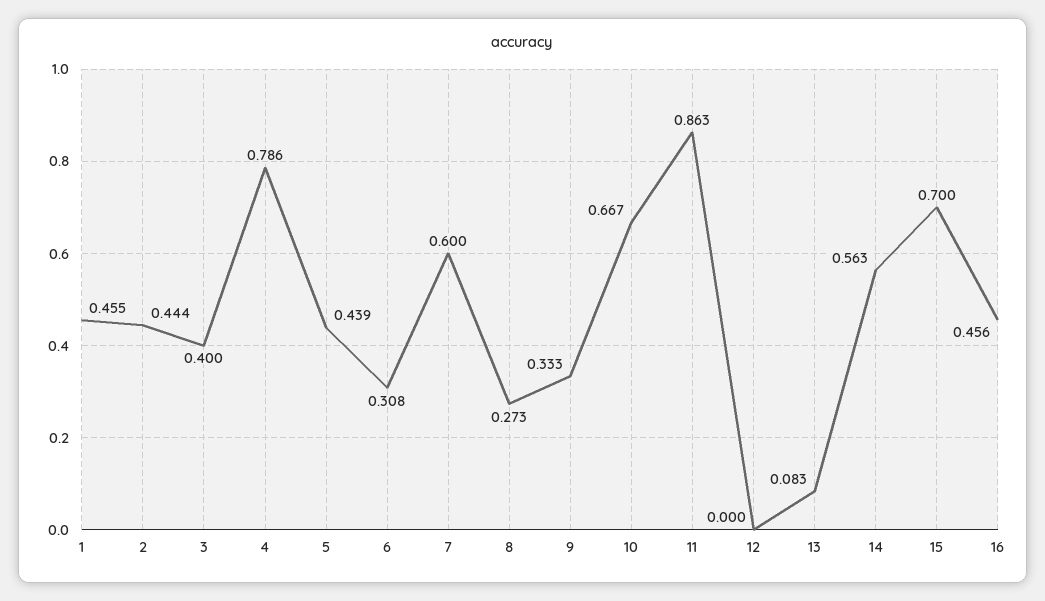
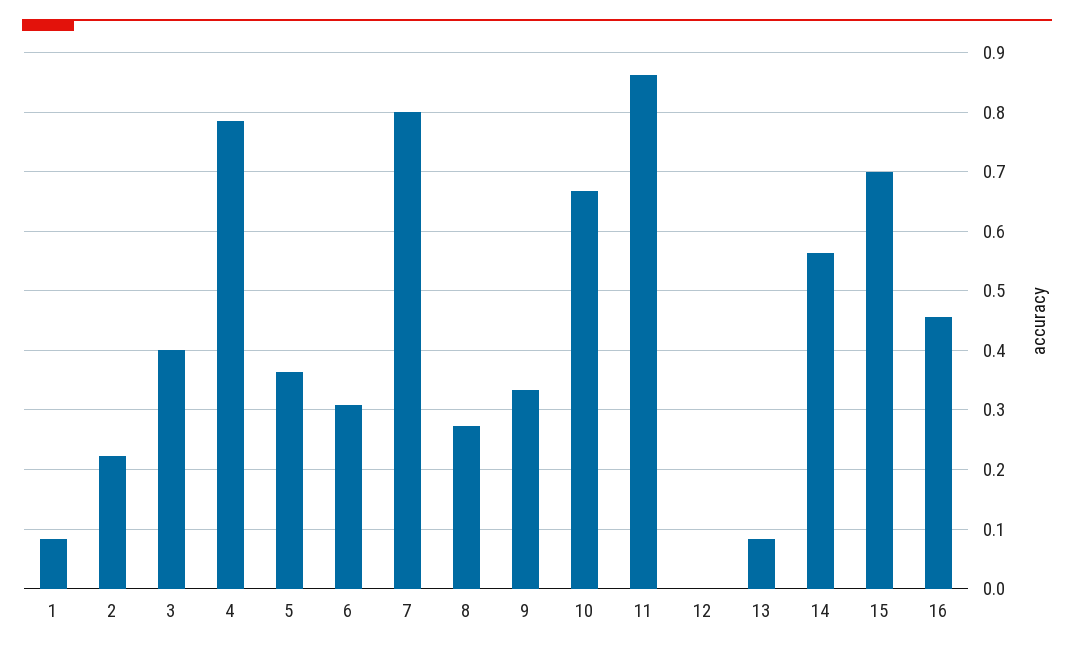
1: 0.455 -> 0.08
2: 0.444 -> 0.22
5: 0.439 -> 0.36
7: 0.6 -> 0.8

